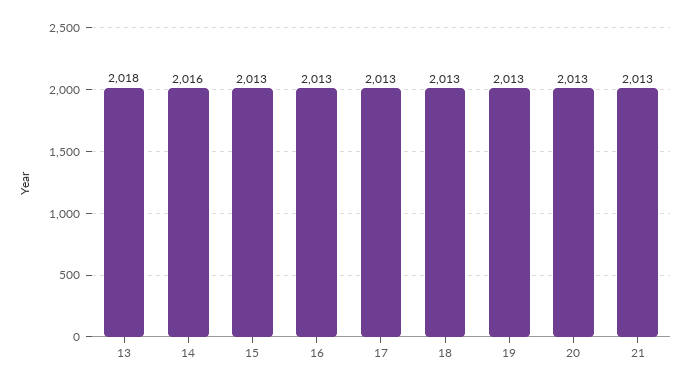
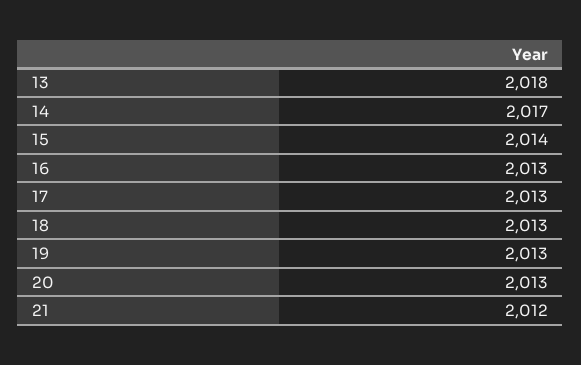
14: 2016 -> 2017
15: 2013 -> 2014
21: 2013 -> 2012

